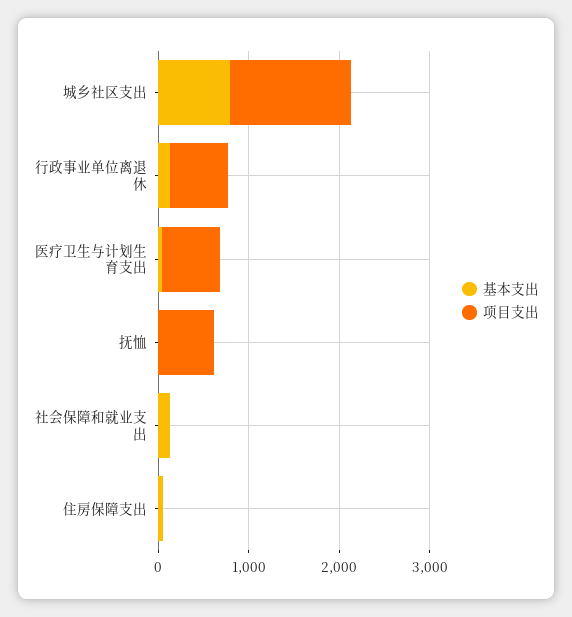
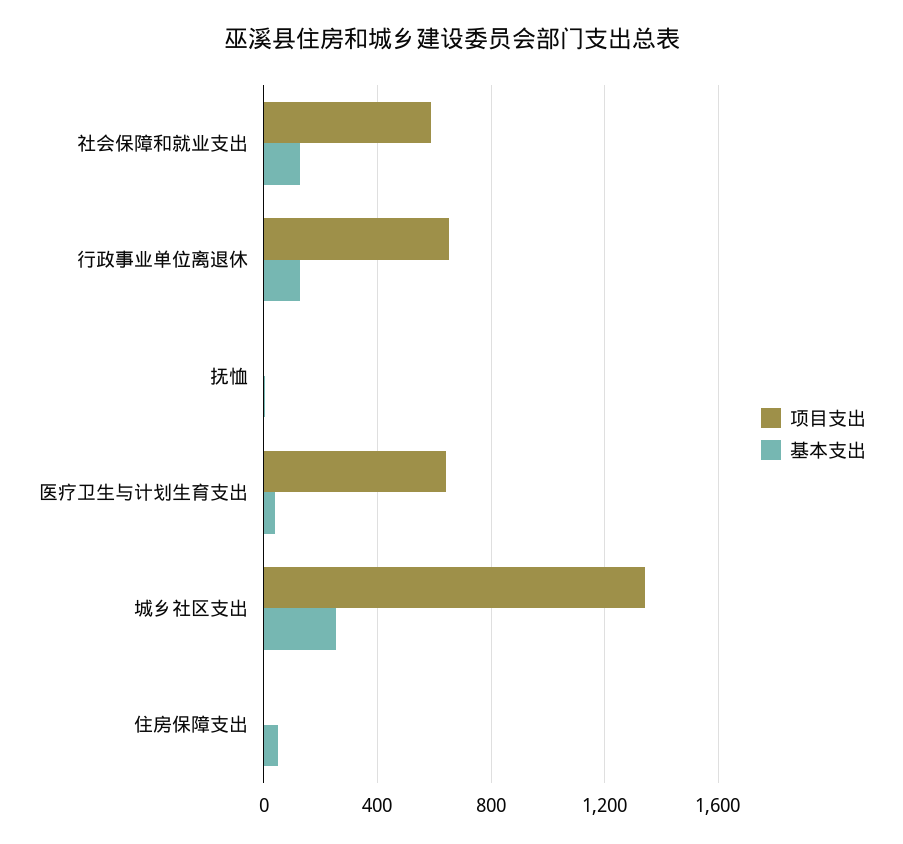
基本支出, 城乡社区支出: 800 -> 250
项目支出, 抚恤: 600 -> 0
项目支出, 社会保障和就业支出: 0 -> 600

